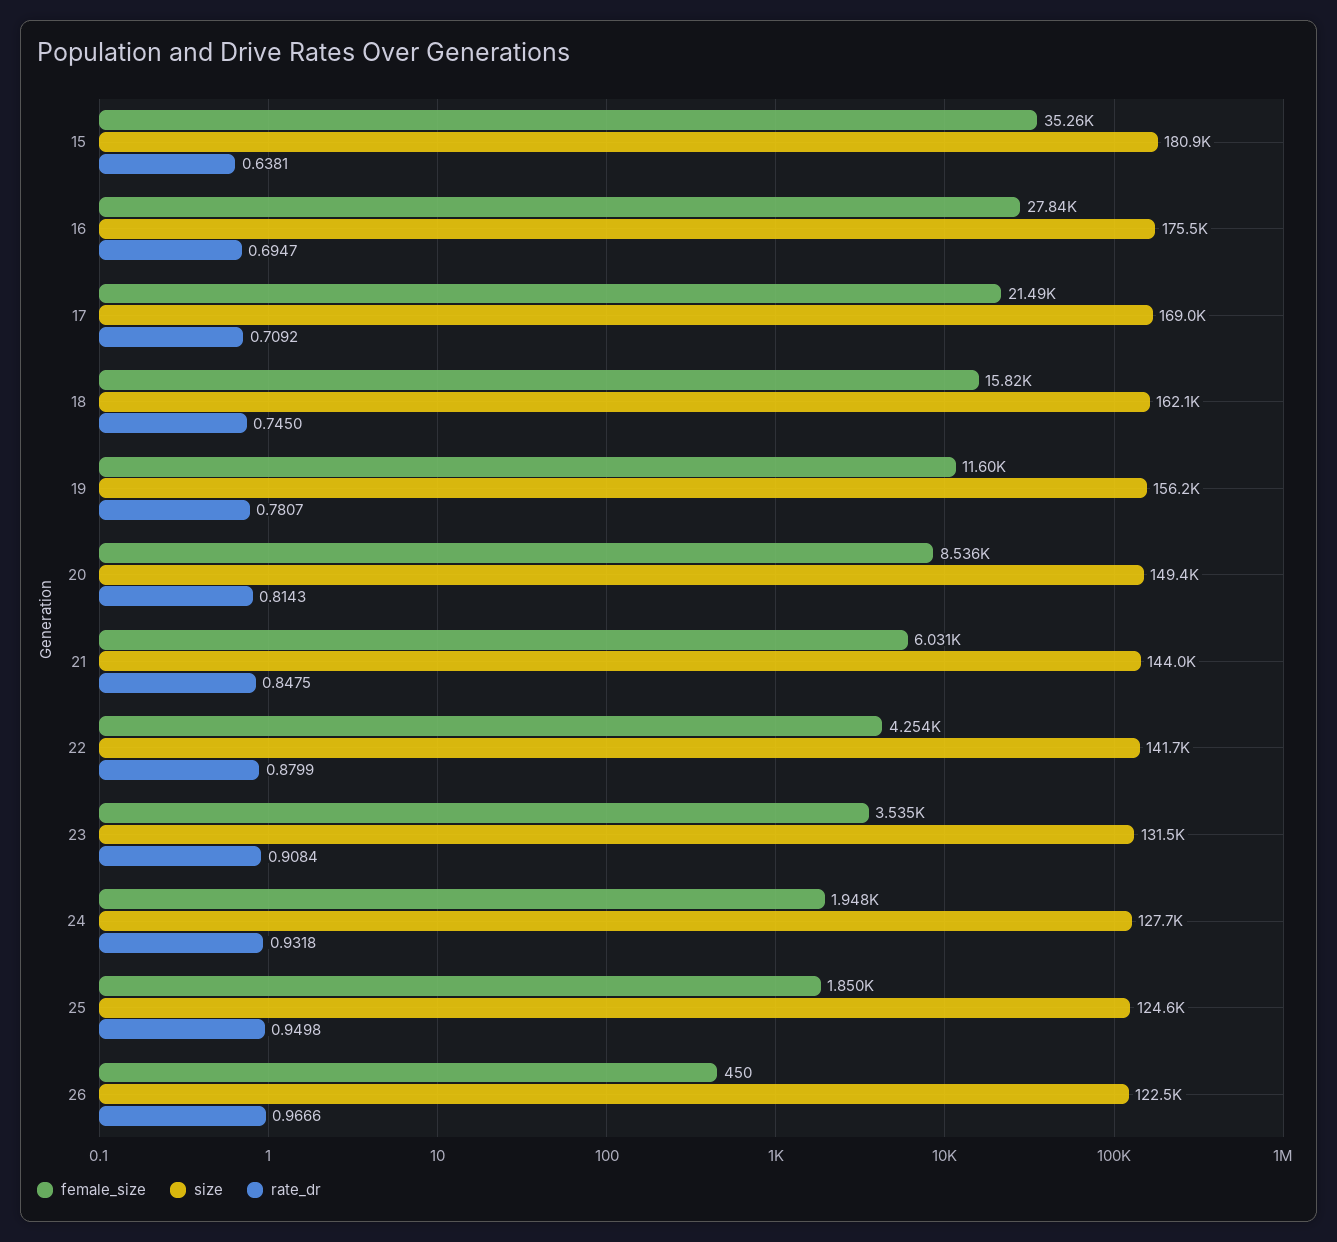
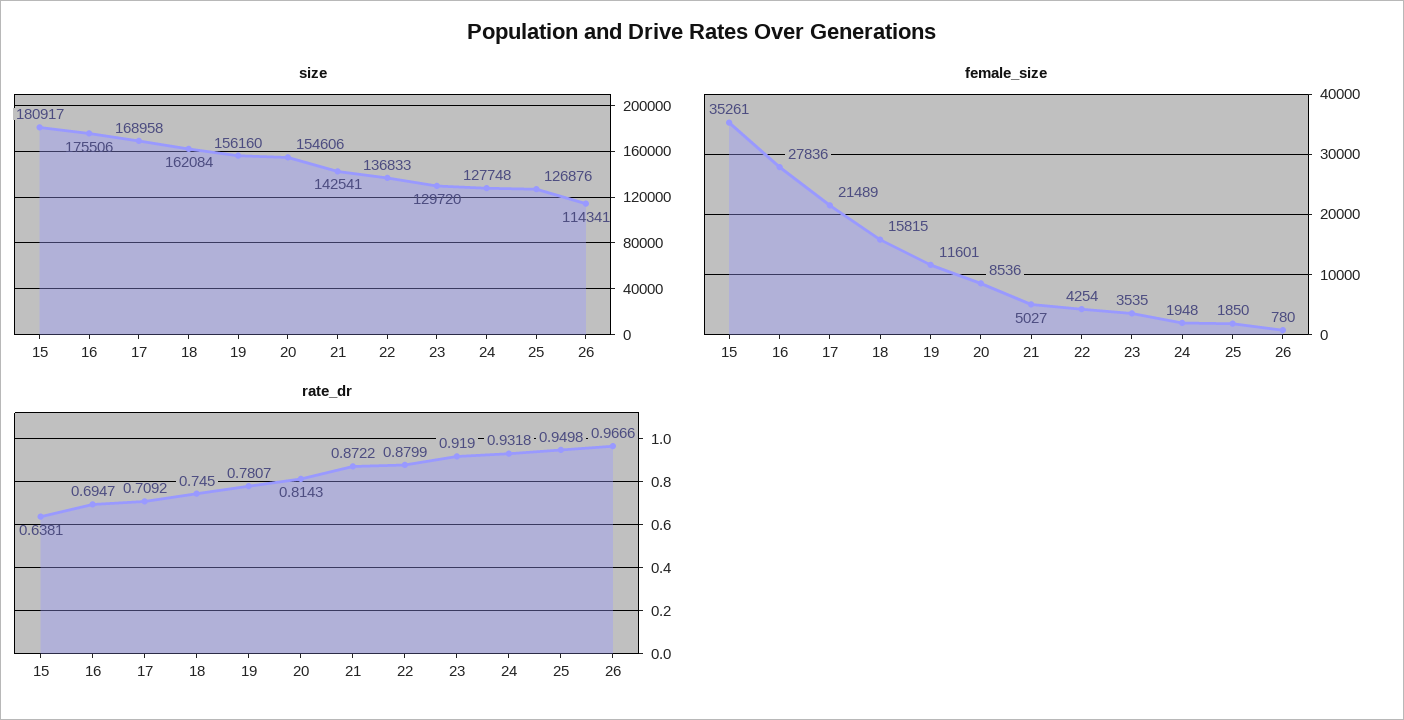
size, 20: 149400 -> 154606
female_size, 21: 6031 -> 5027
size, 21: 144000 -> 142541
rate_dr, 21: 0.8475 -> 0.8722
size, 22: 141700 -> 136833
size, 23: 131500 -> 129720
rate_dr, 23: 0.9084 -> 0.919
size, 25: 124600 -> 126876
female_size, 26: 450 -> 780
size, 26: 122500 -> 114341

